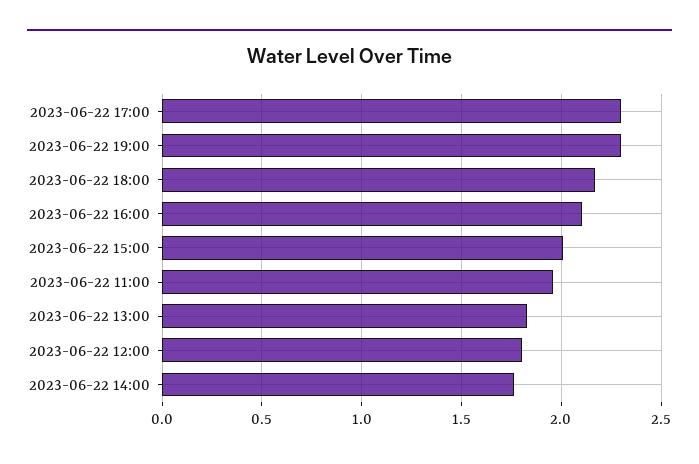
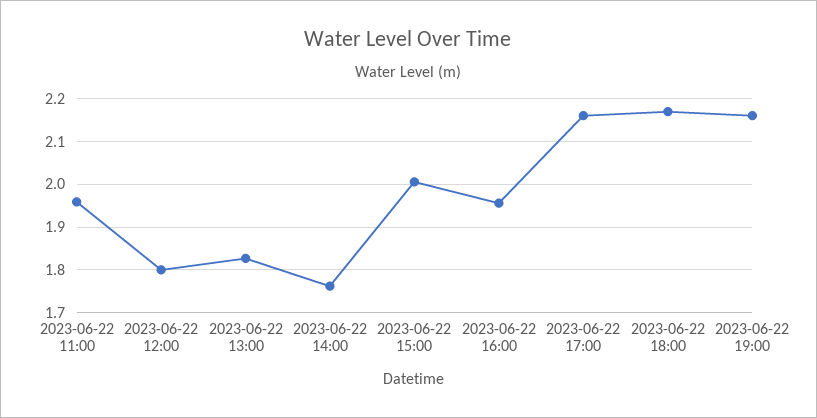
2023-06-22 17:00: 2.3 -> 2.16
2023-06-22 19:00: 2.3 -> 2.16
2023-06-22 16:00: 2.1 -> 1.96

